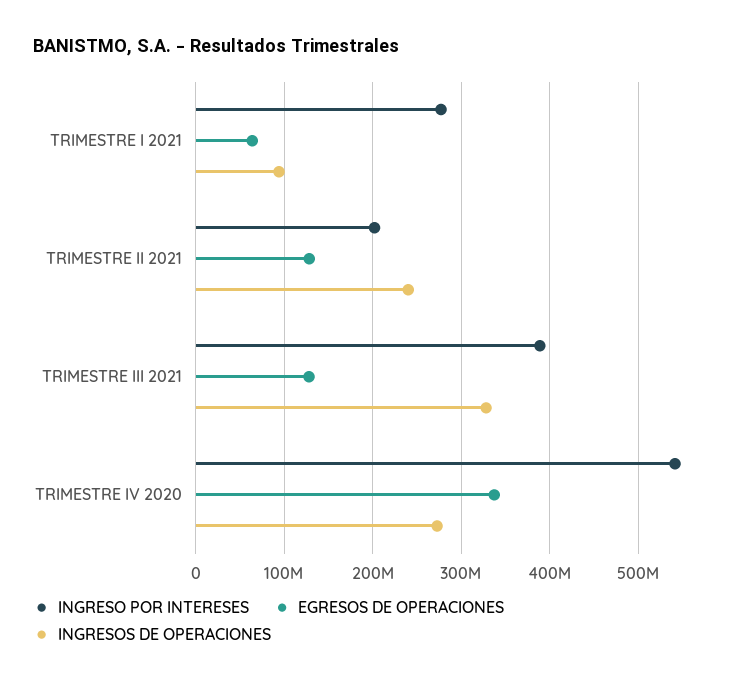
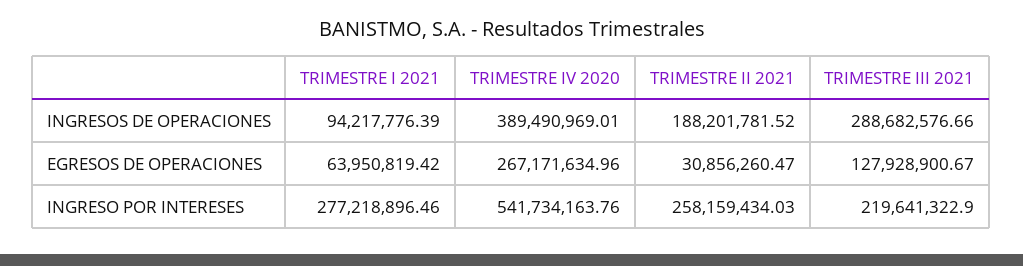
INGRESO POR INTERESES, TRIMESTRE II 2021: 200000000 -> 258159434.03
EGRESOS DE OPERACIONES, TRIMESTRE II 2021: 130000000 -> 30856260.47
INGRESOS DE OPERACIONES, TRIMESTRE II 2021: 240000000 -> 188201781.52
INGRESO POR INTERESES, TRIMESTRE III 2021: 390000000 -> 219641322.9
INGRESOS DE OPERACIONES, TRIMESTRE III 2021: 330000000 -> 288682576.66
EGRESOS DE OPERACIONES, TRIMESTRE IV 2020: 340000000 -> 267171634.96
INGRESOS DE OPERACIONES, TRIMESTRE IV 2020: 270000000 -> 389490969.01

